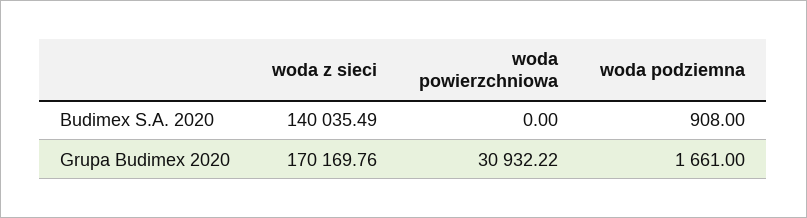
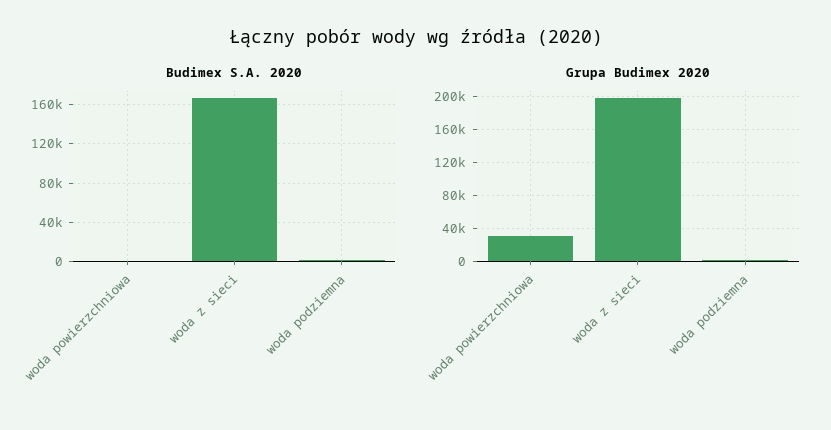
Budimex S.A. 2020, woda z sieci: 140035.49 -> 170000
Grupa Budimex 2020, woda z sieci: 170169.76 -> 200000

